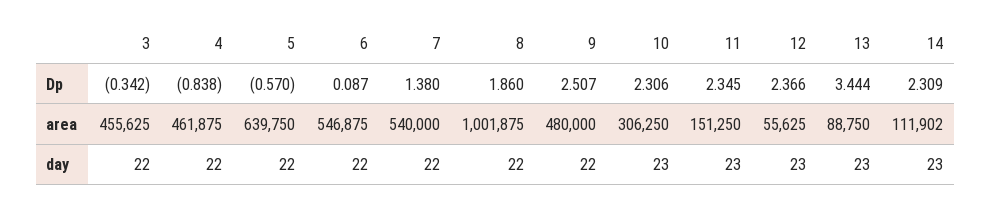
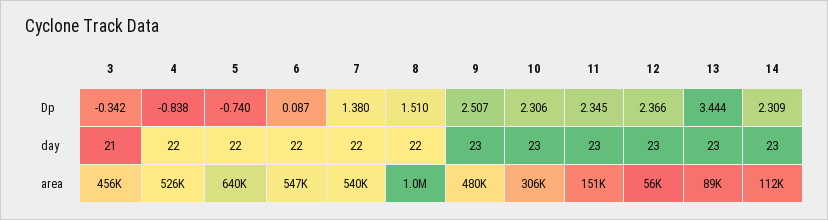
5, Dp: -0.57 -> -0.74
8, Dp: 1.86 -> 1.51
4, area: 461875 -> 526000
3, day: 22 -> 21
9, day: 22 -> 23

